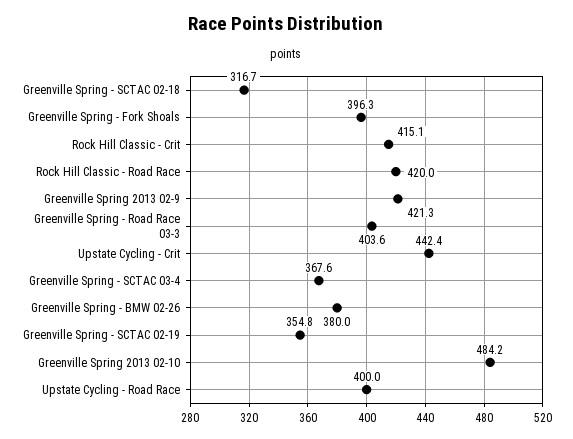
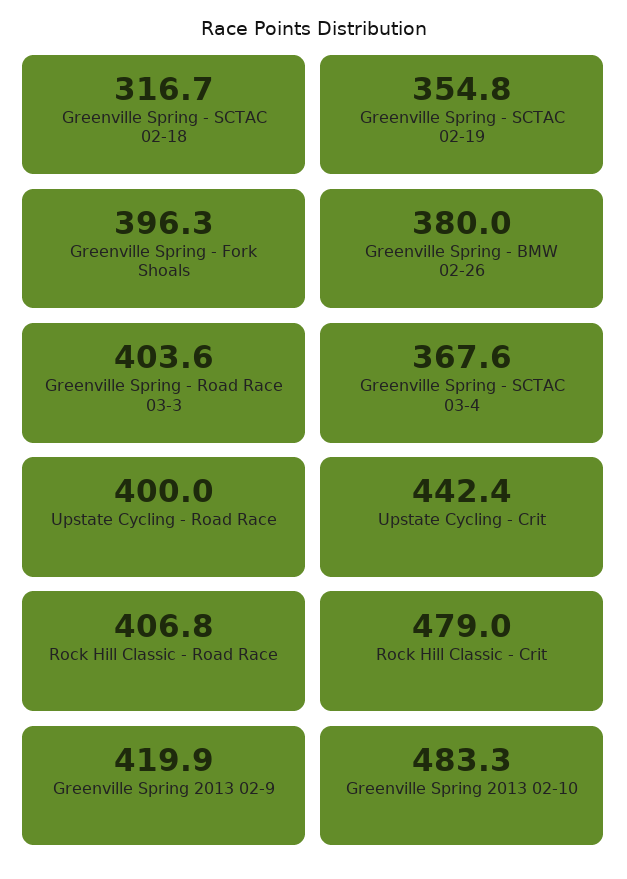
Rock Hill Classic - Crit: 415.1 -> 479
Rock Hill Classic - Road Race: 420 -> 406.8
Greenville Spring 2013 02-9: 421.3 -> 419.9
Greenville Spring 2013 02-10: 484.2 -> 483.3

